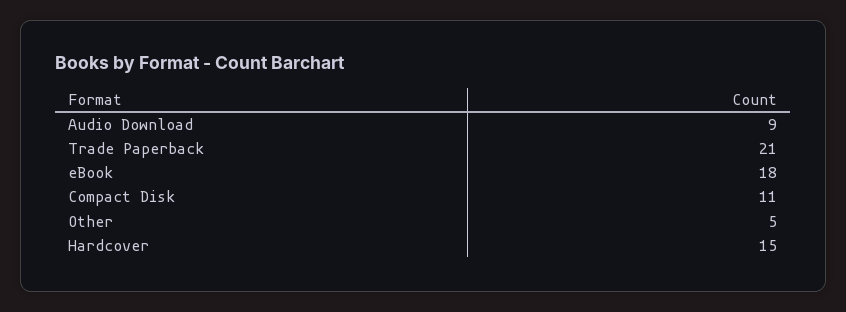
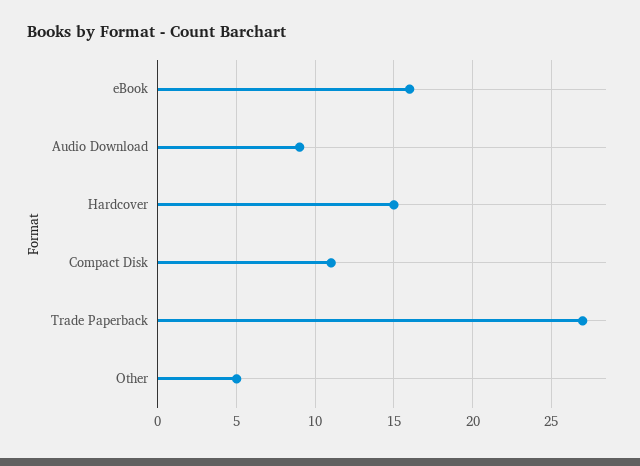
Trade Paperback: 21 -> 27
eBook: 18 -> 16

